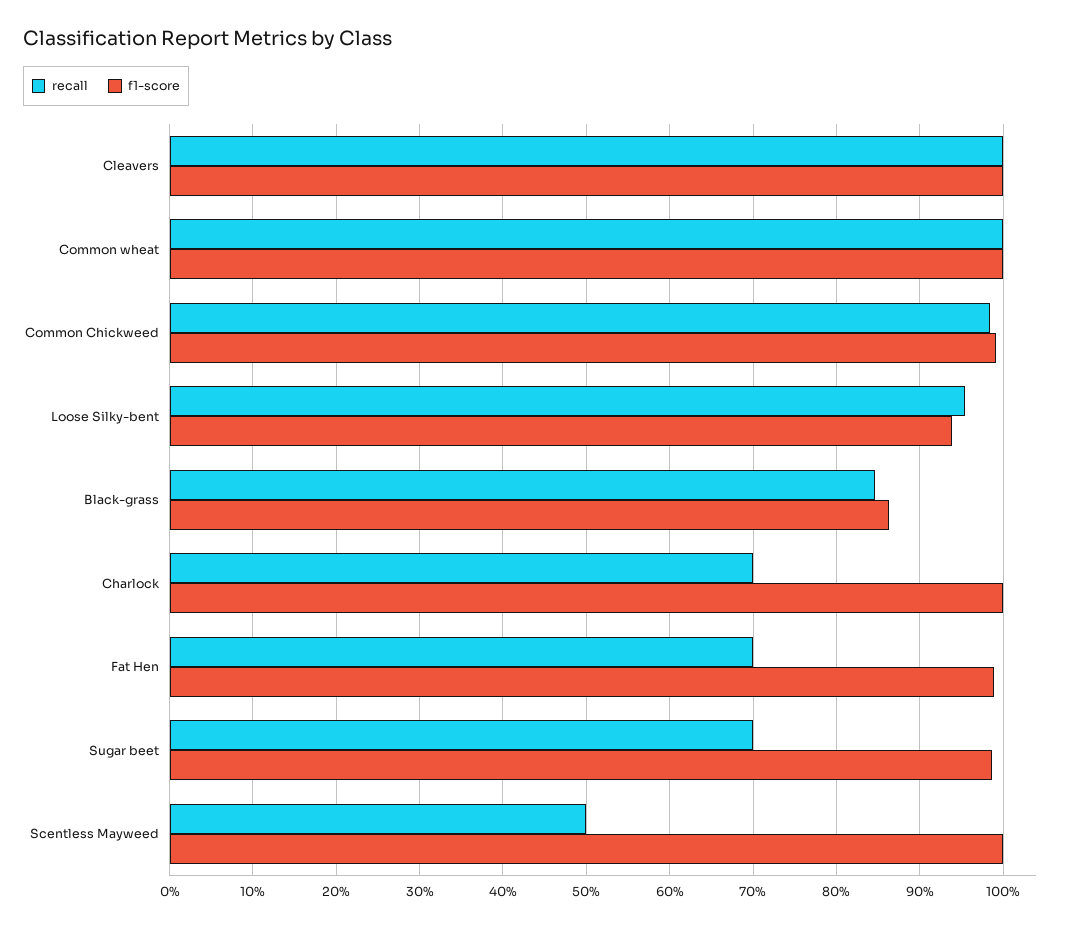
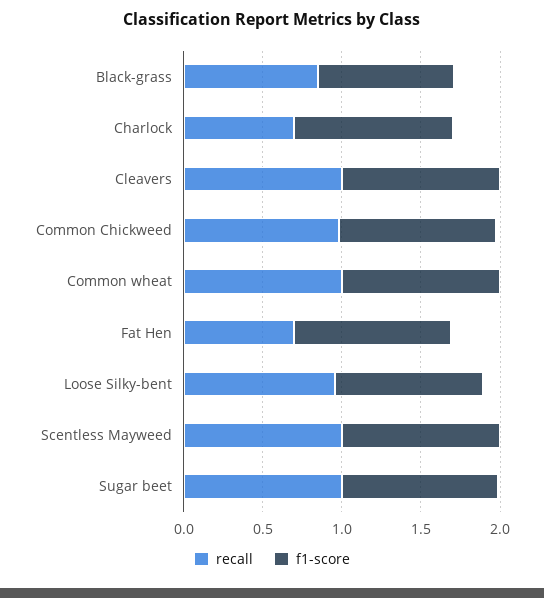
recall, Sugar beet: 0.7 -> 1
recall, Scentless Mayweed: 0.5 -> 1

